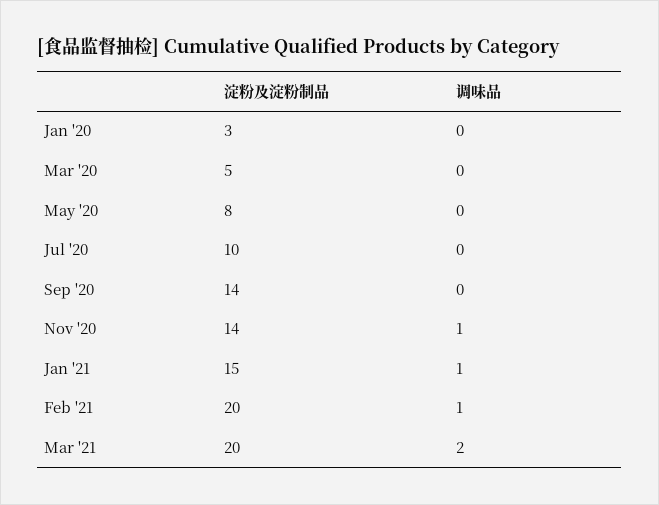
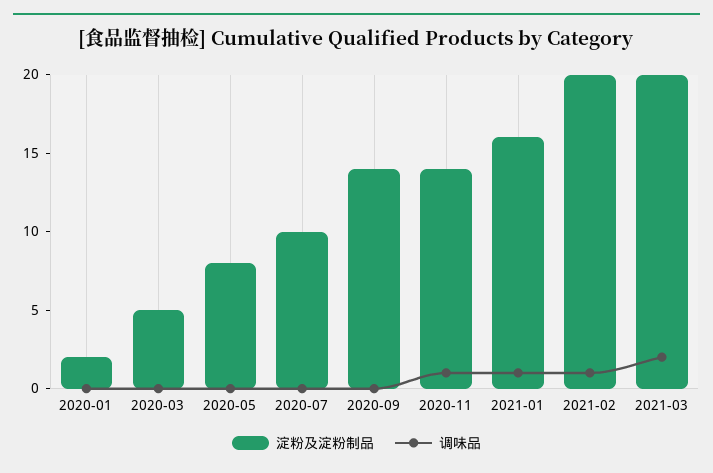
淀粉及淀粉制品, Jan '20: 3 -> 2
淀粉及淀粉制品, Jan '21: 15 -> 16

